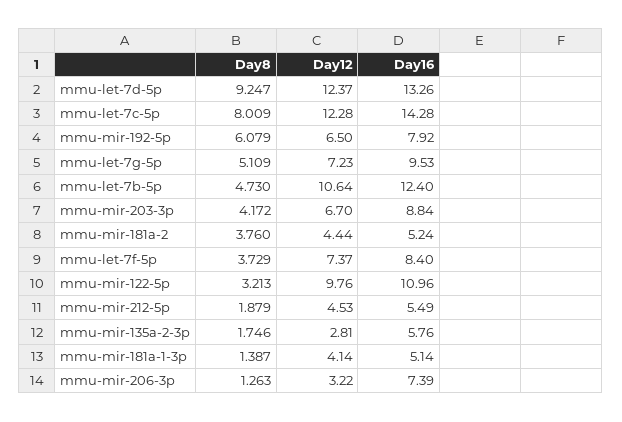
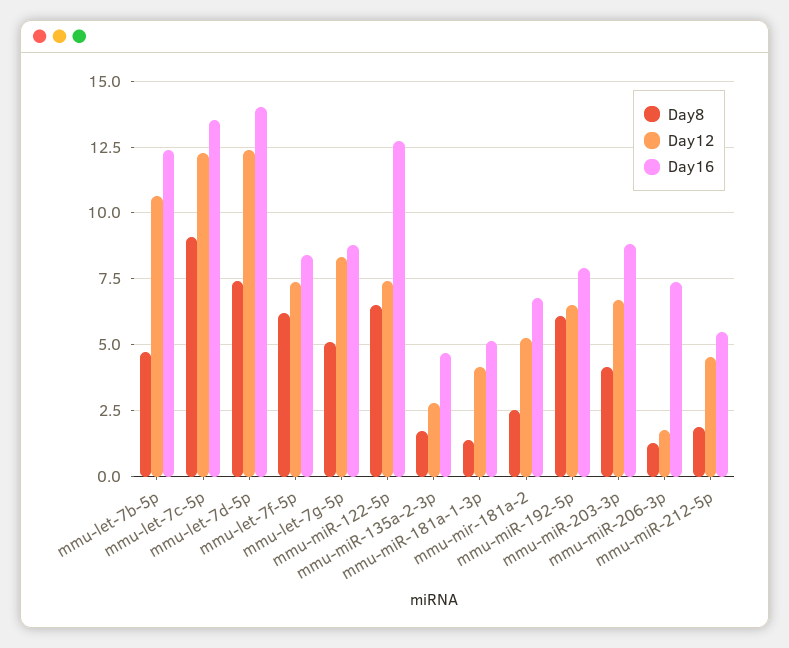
Day8, mmu-let-7d-5p: 9.247 -> 7.5
Day16, mmu-let-7d-5p: 13.26 -> 14
Day8, mmu-let-7c-5p: 8.009 -> 9
Day16, mmu-let-7c-5p: 14.28 -> 13.5
Day12, mmu-let-7g-5p: 7.23 -> 8.25
Day16, mmu-let-7g-5p: 9.53 -> 8.75
Day8, mmu-mir-181a-2: 3.76 -> 2.5
Day12, mmu-mir-181a-2: 4.44 -> 5.25
Day16, mmu-mir-181a-2: 5.24 -> 6.75
Day8, mmu-let-7f-5p: 3.729 -> 6.25
Day8, mmu-mir-122-5p: 3.213 -> 6.5
Day12, mmu-mir-122-5p: 9.76 -> 7.5
Day16, mmu-mir-122-5p: 10.96 -> 12.75
Day16, mmu-mir-135a-2-3p: 5.76 -> 4.75
Day12, mmu-mir-206-3p: 3.22 -> 1.75

